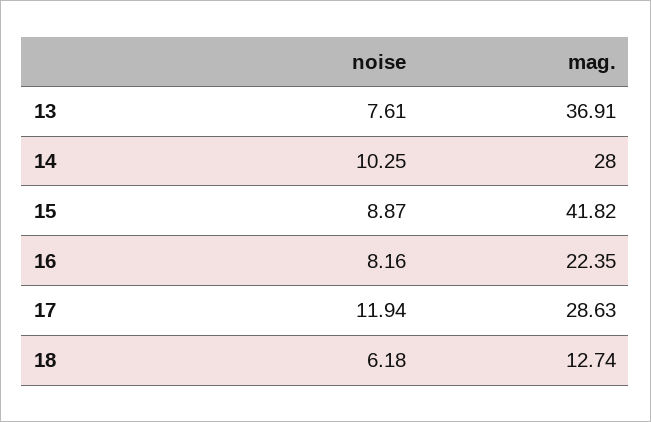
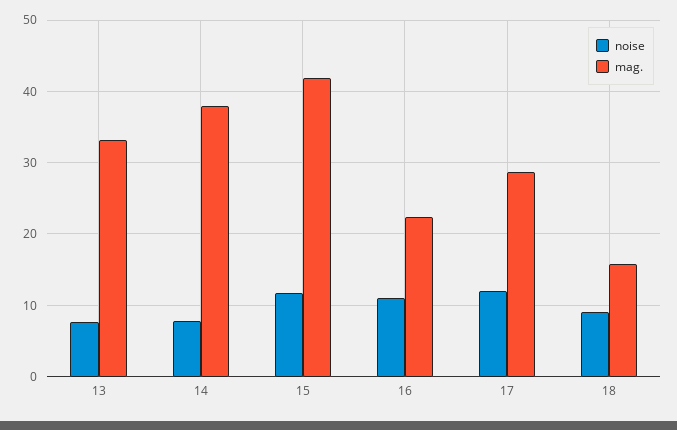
mag., 13: 36.91 -> 33
noise, 14: 10.25 -> 8
mag., 14: 28 -> 38
noise, 15: 8.87 -> 12
noise, 16: 8.16 -> 11
noise, 18: 6.18 -> 9
mag., 18: 12.74 -> 16

